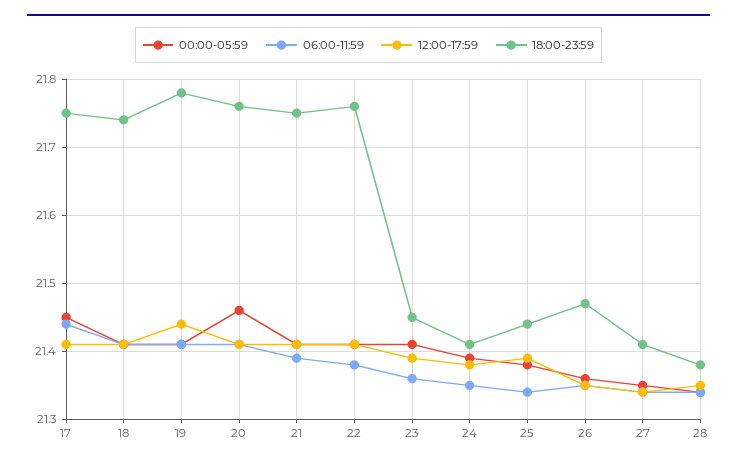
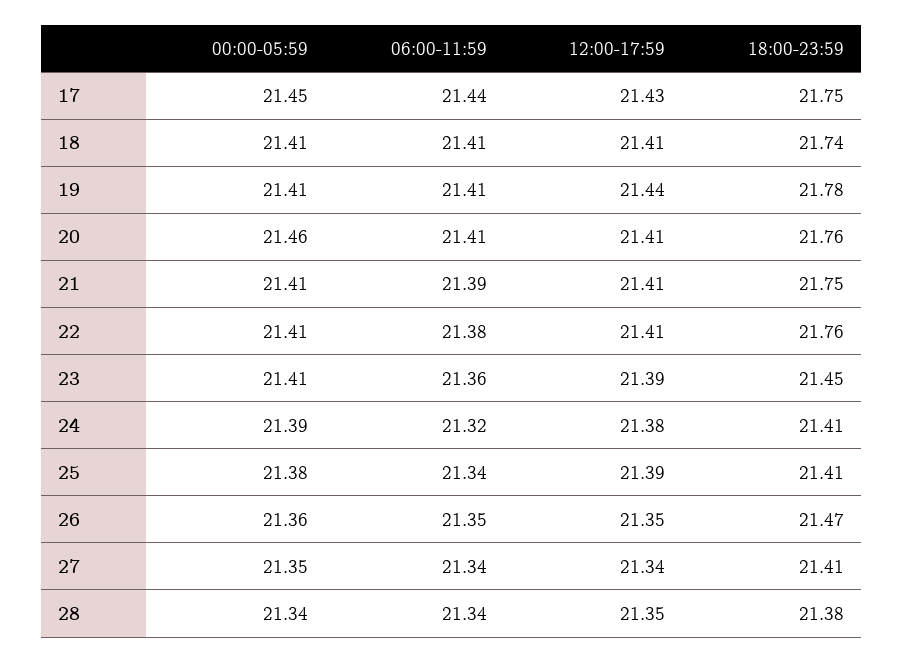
12:00-17:59, 17: 21.41 -> 21.43
06:00-11:59, 24: 21.35 -> 21.32
18:00-23:59, 25: 21.44 -> 21.41

